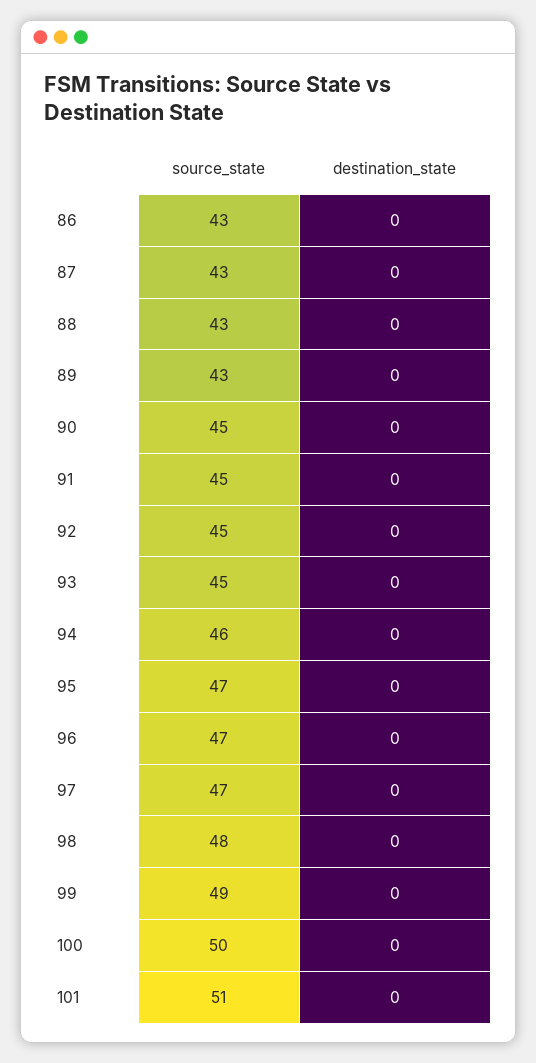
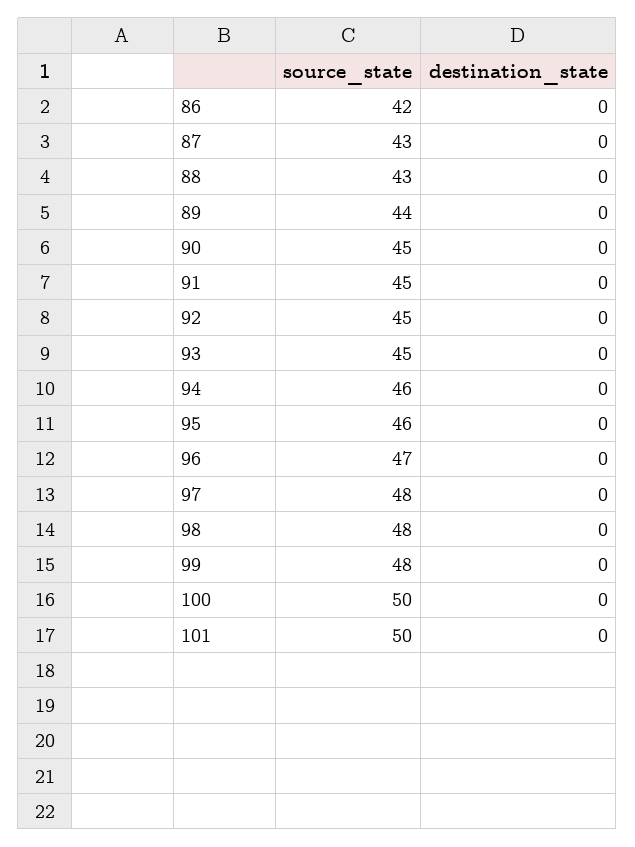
source_state, 86: 43 -> 42
source_state, 89: 43 -> 44
source_state, 95: 47 -> 46
source_state, 97: 47 -> 48
source_state, 99: 49 -> 48
source_state, 101: 51 -> 50

